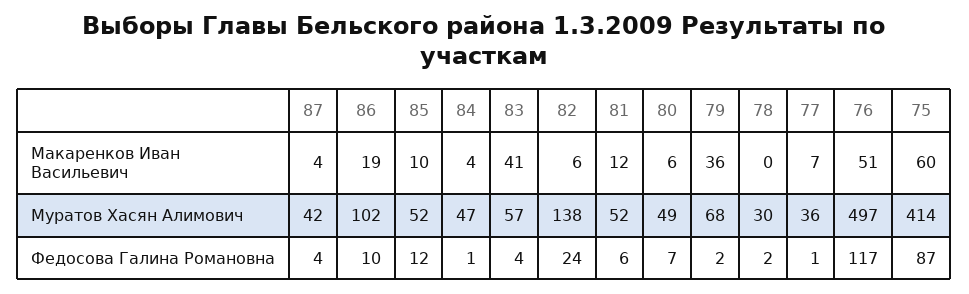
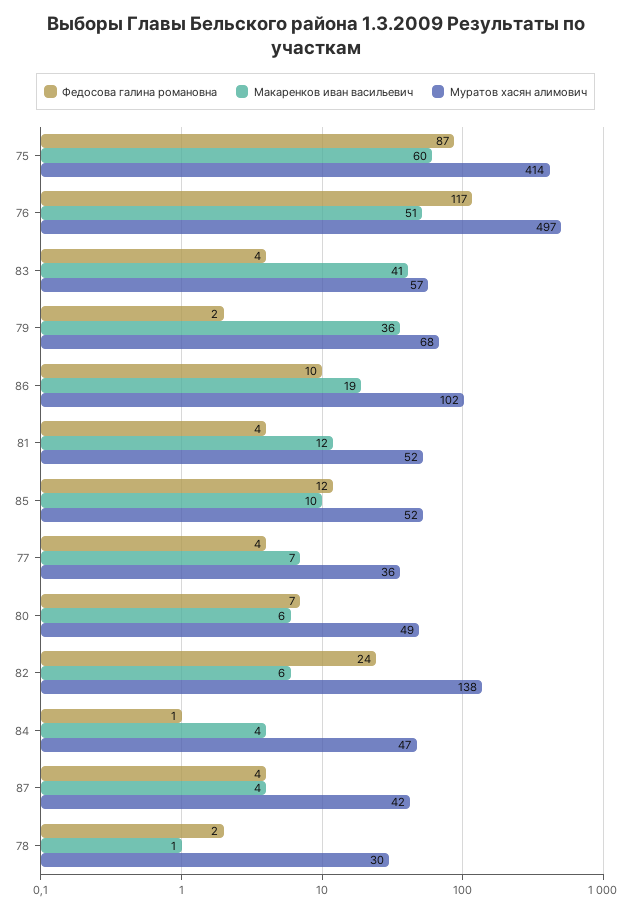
Макаренков Иван Васильевич, 78: 0 -> 1
Федосова Галина Романовна, 81: 6 -> 4
Федосова Галина Романовна, 77: 1 -> 4

